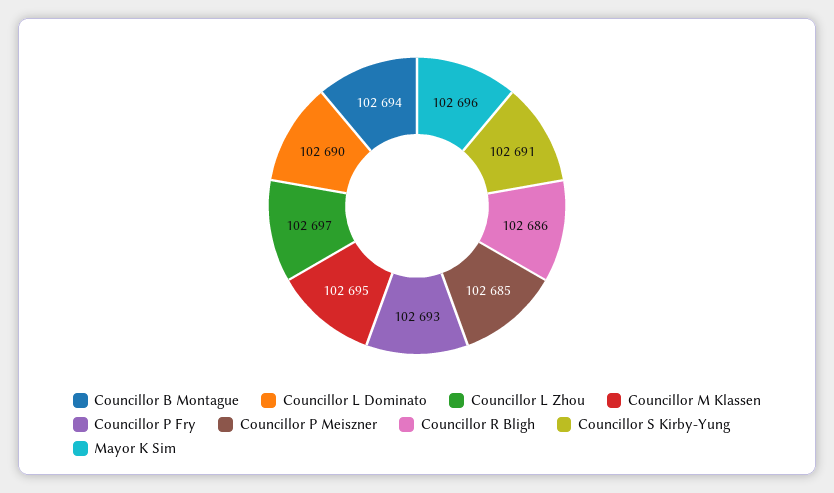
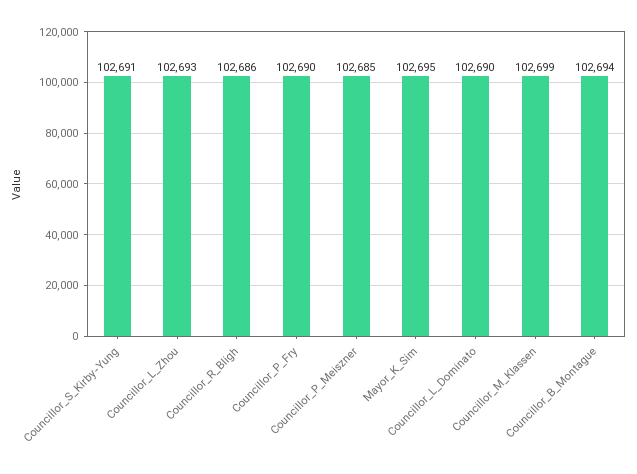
Councillor L Zhou: 102697 -> 102693
Councillor M Klassen: 102695 -> 102699
Councillor P Fry: 102693 -> 102690
Mayor K Sim: 102696 -> 102695

